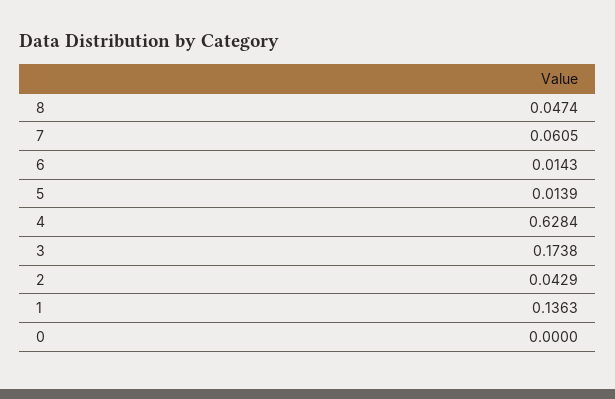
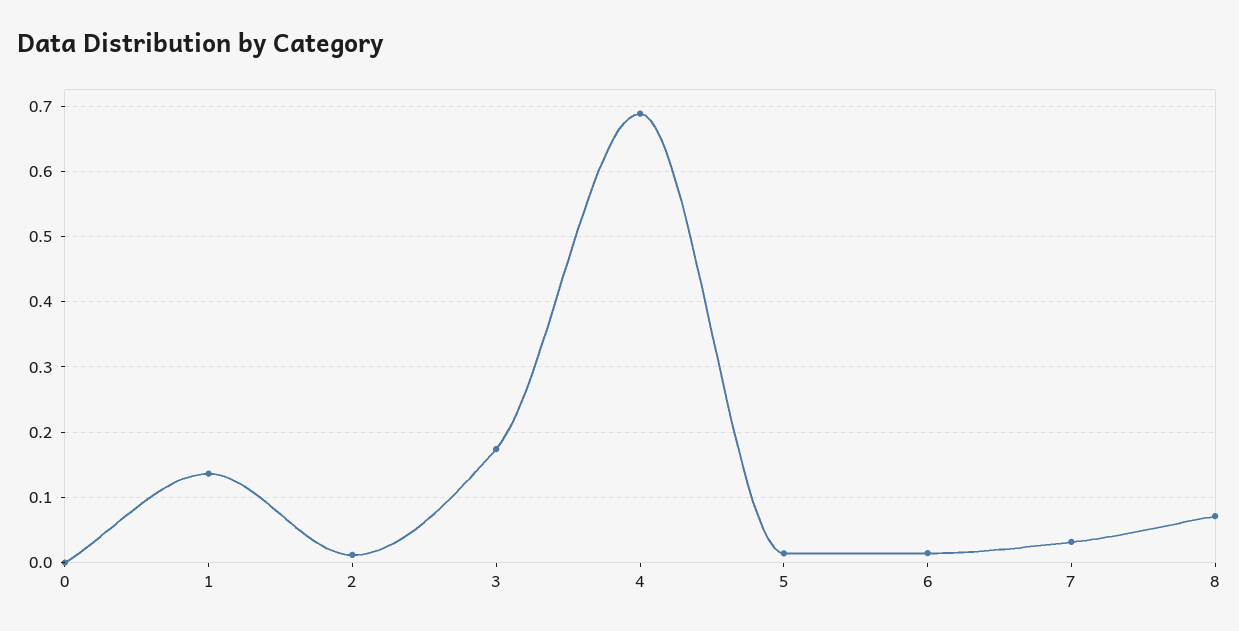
8: 0.0474 -> 0.07
7: 0.0605 -> 0.03
4: 0.6284 -> 0.69
2: 0.0429 -> 0.01

